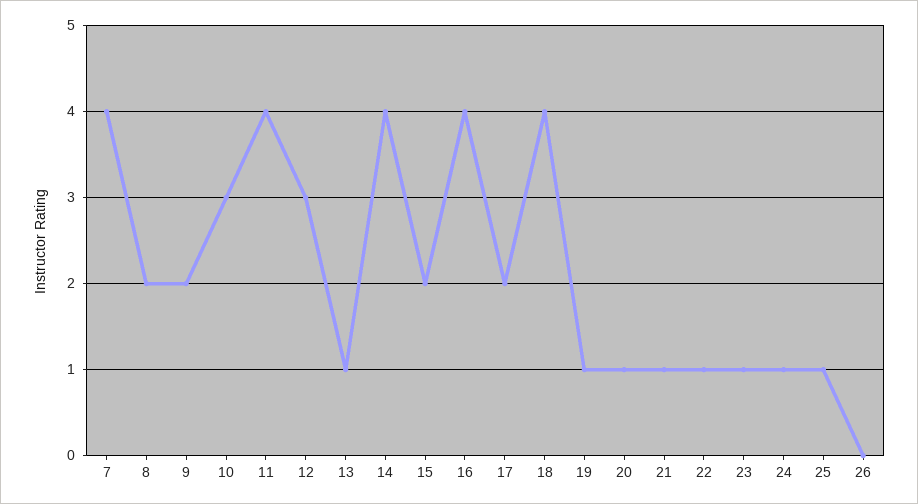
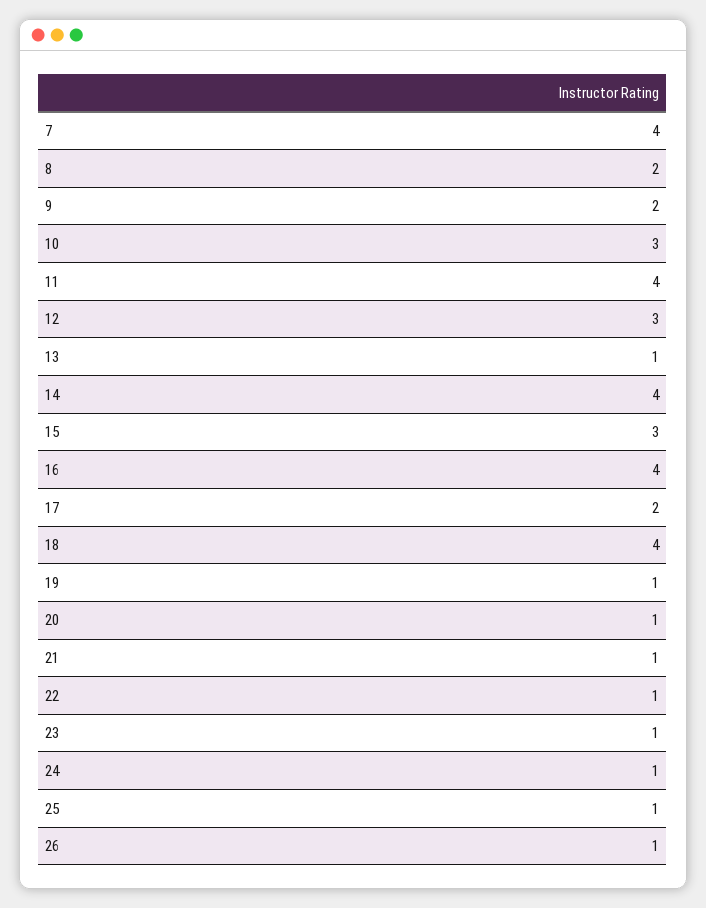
15: 2 -> 3
26: 0 -> 1

